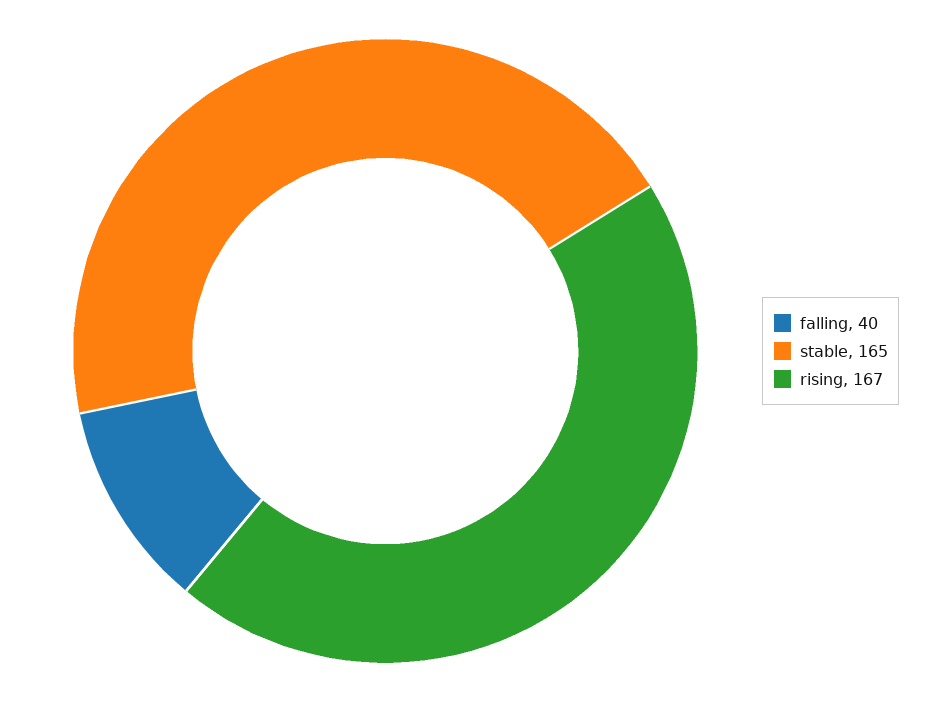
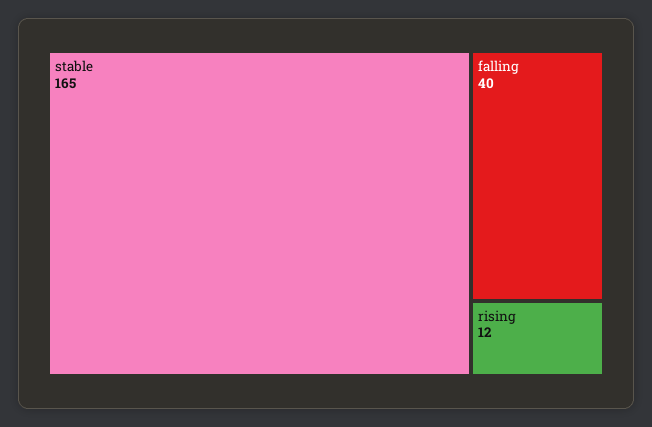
rising: 167 -> 12

